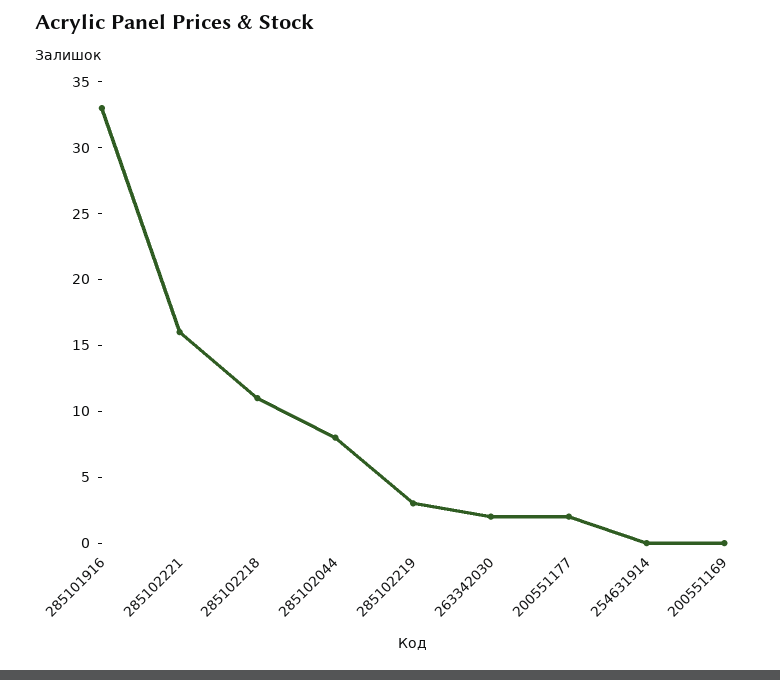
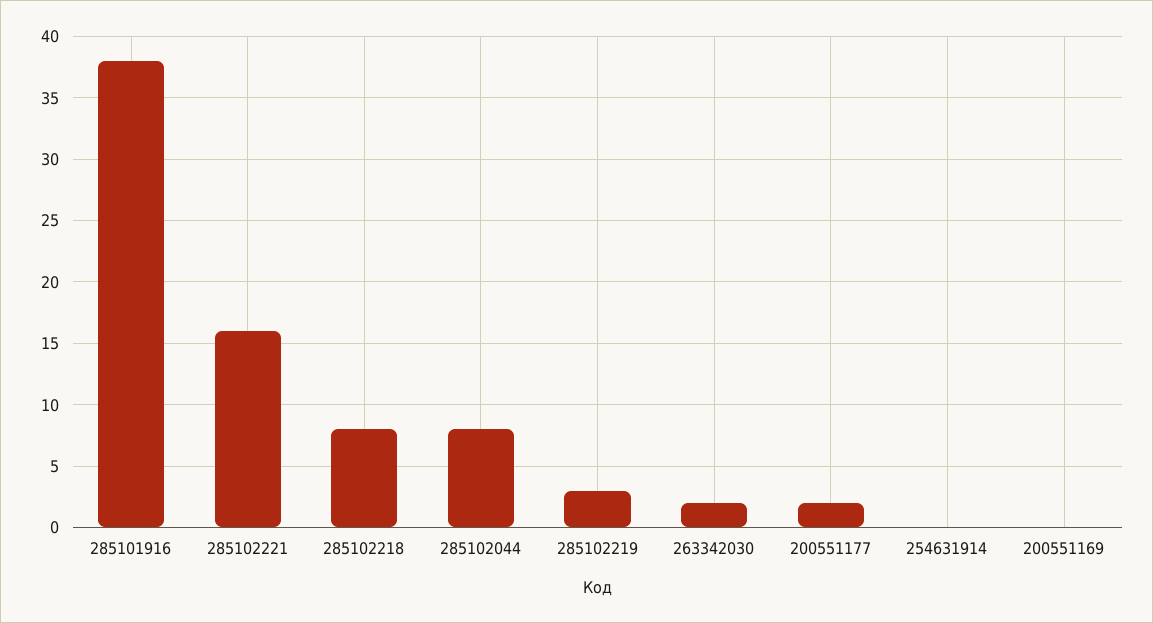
285101916: 33 -> 38
285102218: 11 -> 8

